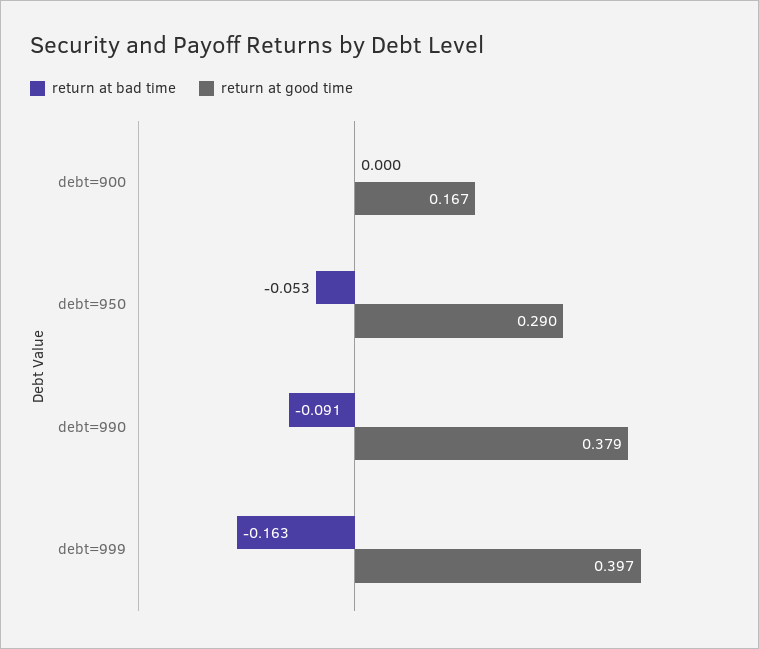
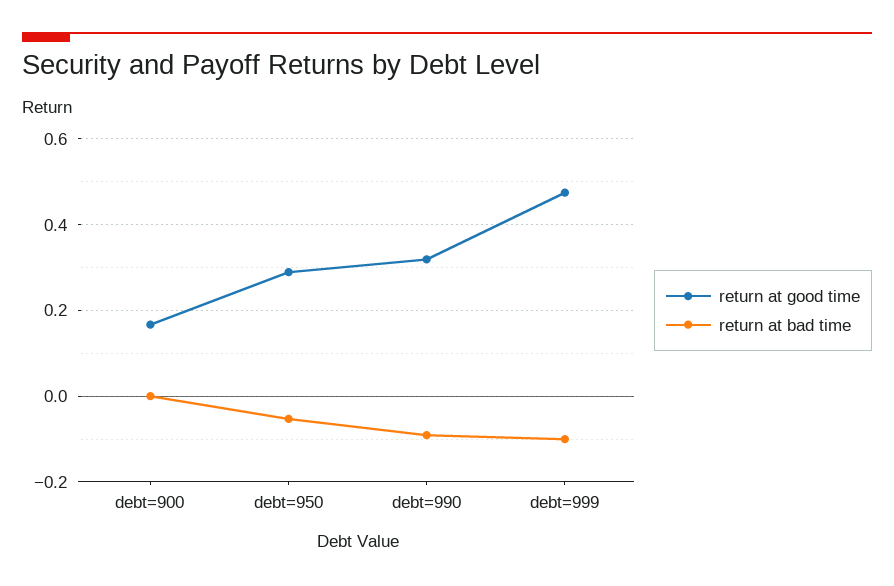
return at good time, debt=990: 0.379 -> 0.32
return at bad time, debt=999: -0.163 -> -0.1
return at good time, debt=999: 0.397 -> 0.48

